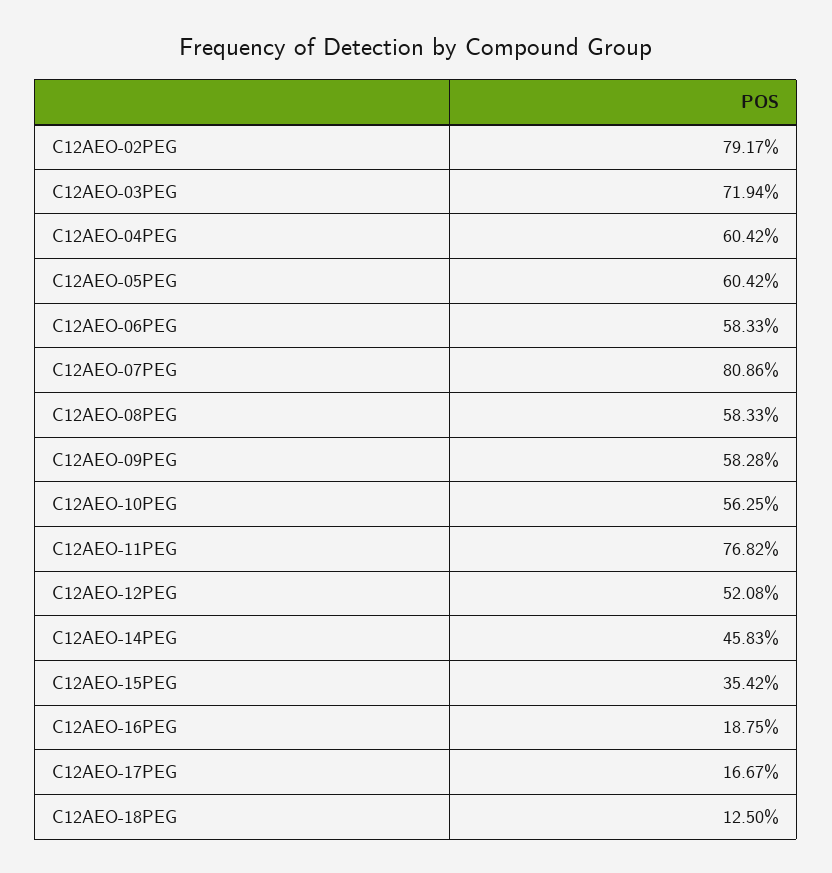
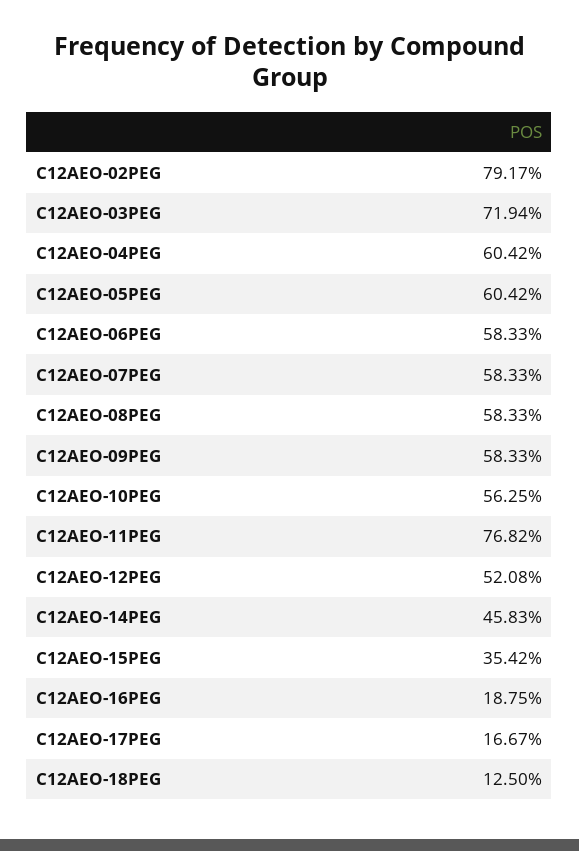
C12AEO-07PEG: 80.86 -> 58.33
C12AEO-09PEG: 58.28 -> 58.33

